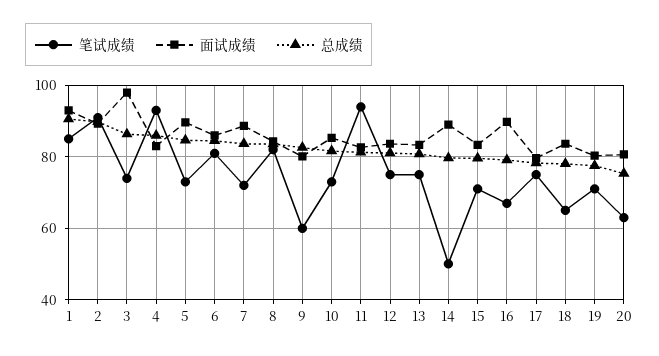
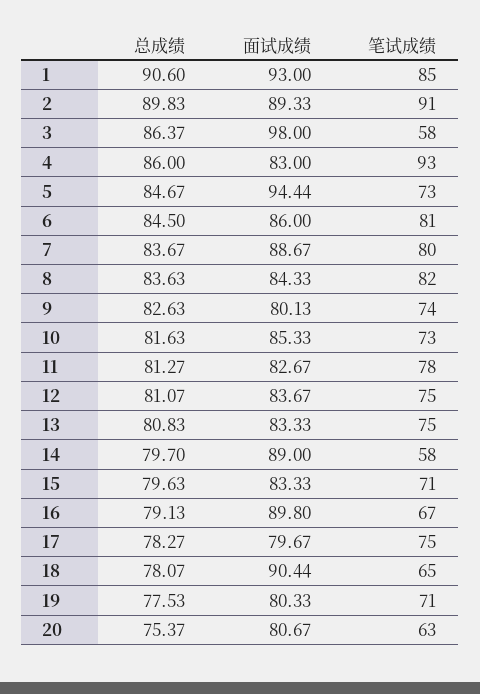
笔试成绩, 3: 74 -> 58
面试成绩, 5: 90 -> 94.44
笔试成绩, 7: 72 -> 80
笔试成绩, 9: 60 -> 74
笔试成绩, 11: 94 -> 78
笔试成绩, 14: 50 -> 58
面试成绩, 18: 84 -> 90.44

